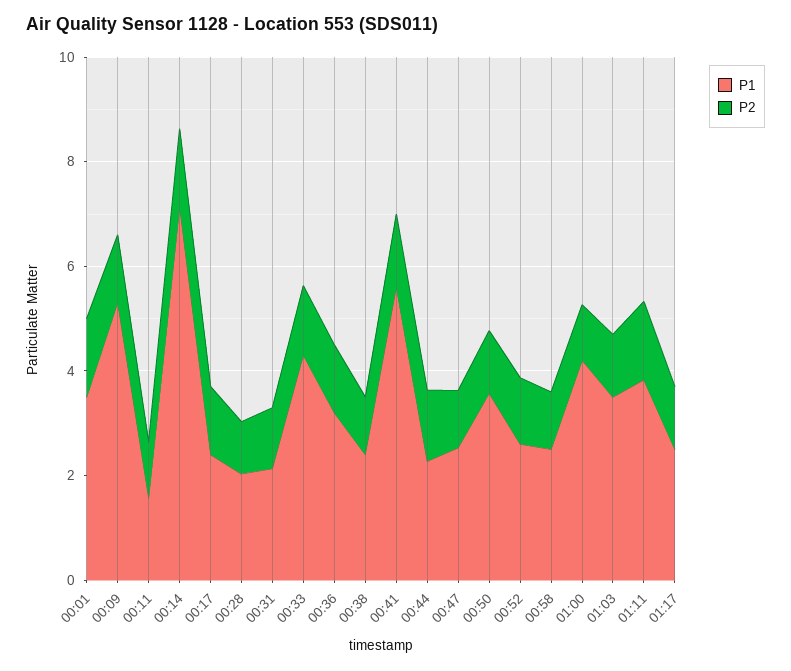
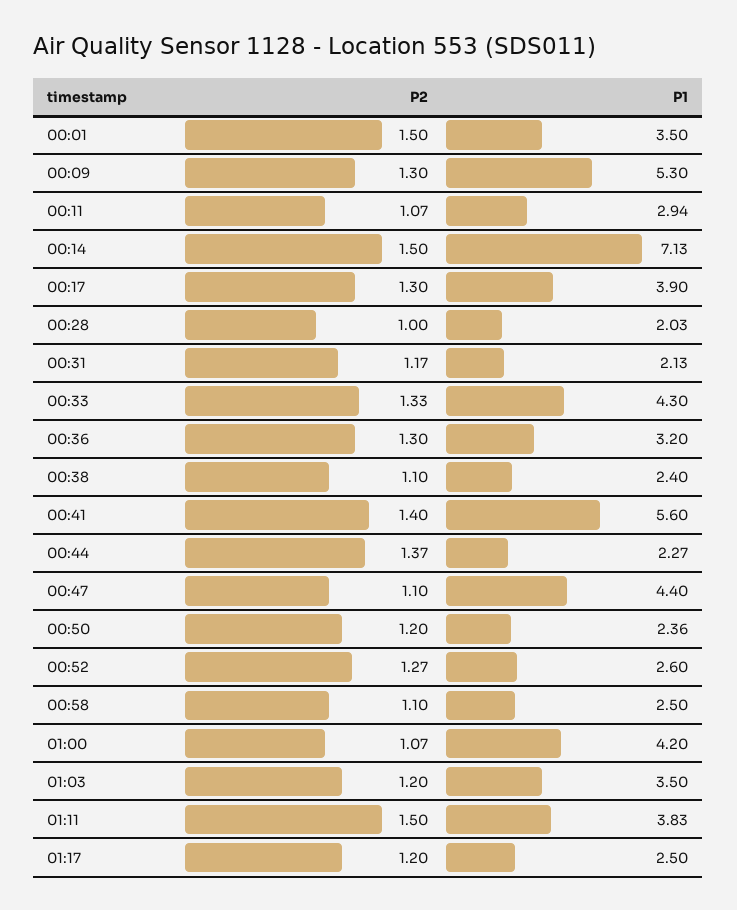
P1, 00:11: 1.5 -> 2.94
P1, 00:17: 2.5 -> 3.9
P1, 00:47: 2.5 -> 4.4
P1, 00:50: 3.5 -> 2.36

